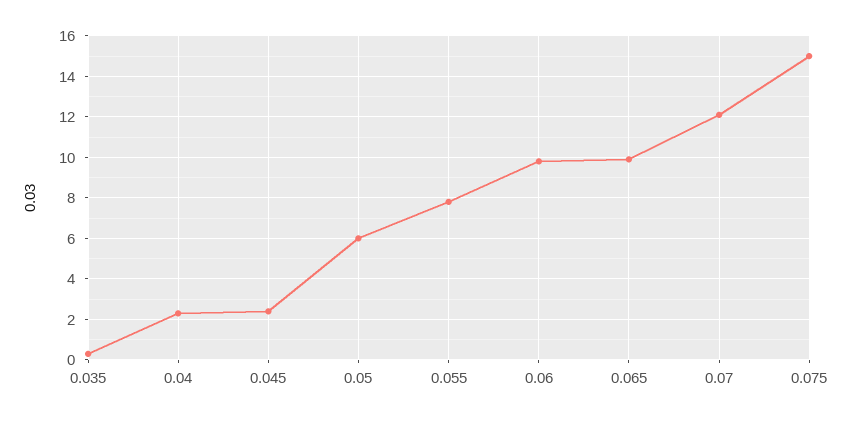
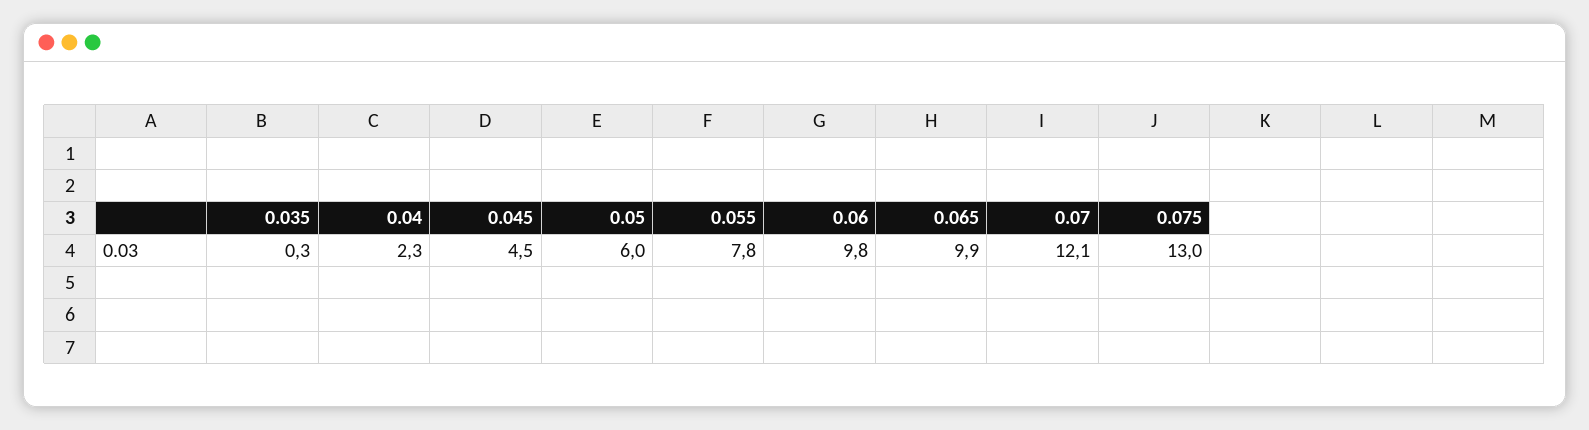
0.045: 2.5 -> 4.5
0.075: 15 -> 13

